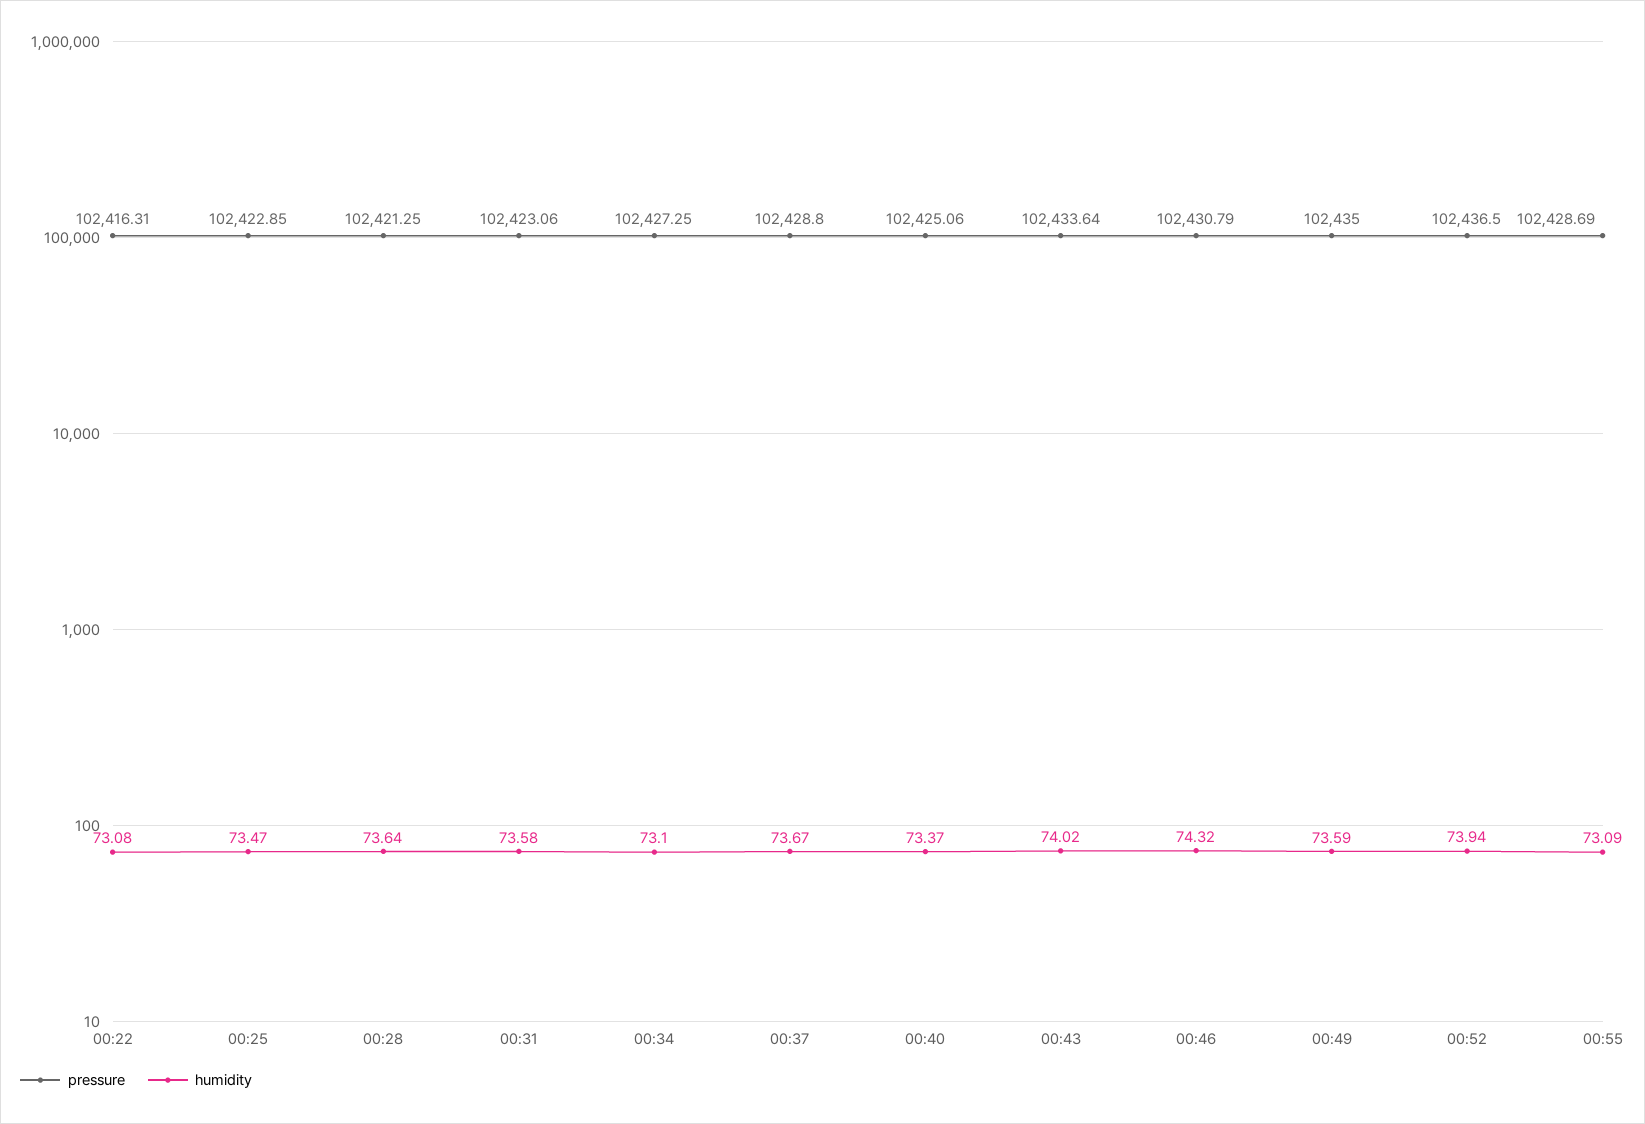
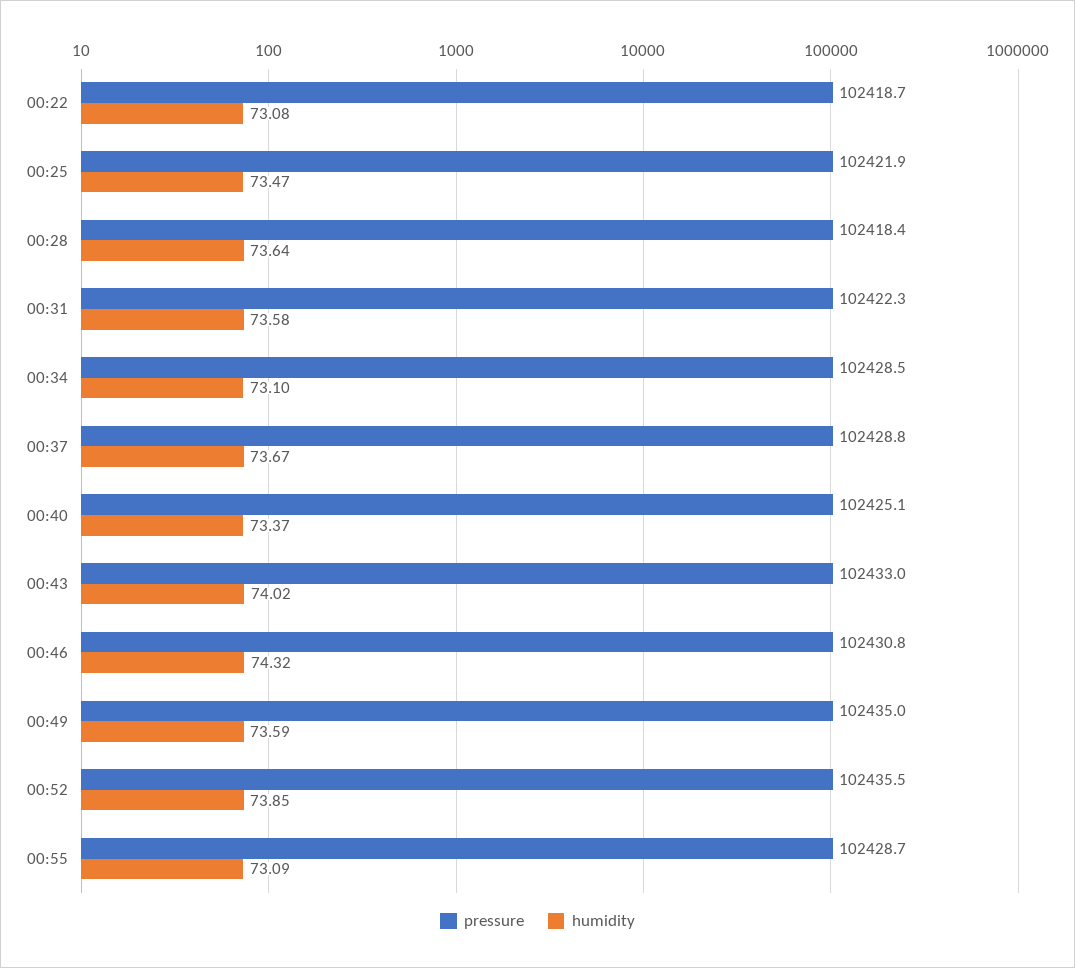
pressure, 00:22: 102416.31 -> 102418.7
pressure, 00:25: 102422.85 -> 102421.9
pressure, 00:28: 102421.25 -> 102418.4
pressure, 00:31: 102423.06 -> 102422.3
pressure, 00:34: 102427.25 -> 102428.5
pressure, 00:43: 102433.64 -> 102433
pressure, 00:52: 102436.5 -> 102435.5
humidity, 00:52: 73.94 -> 73.85

